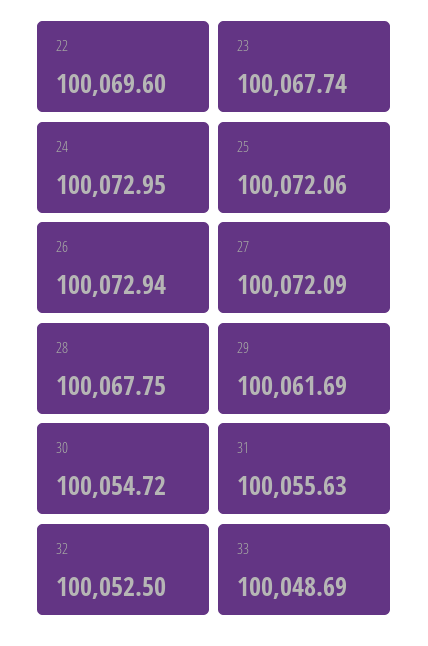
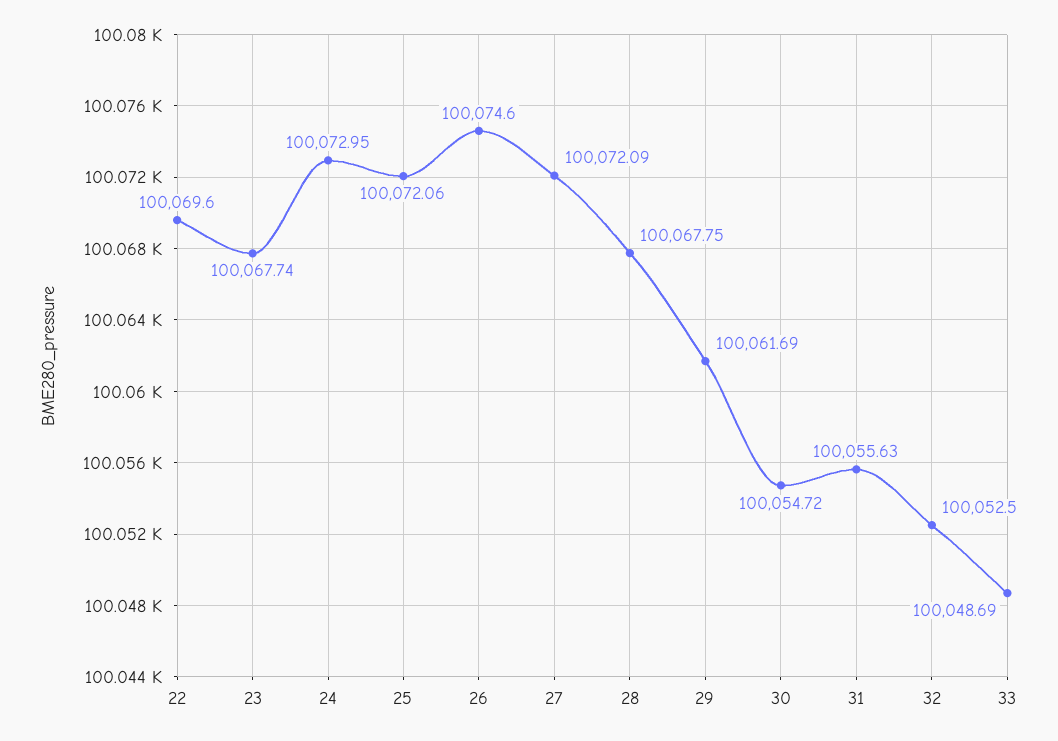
26: 100072.94 -> 100074.6

